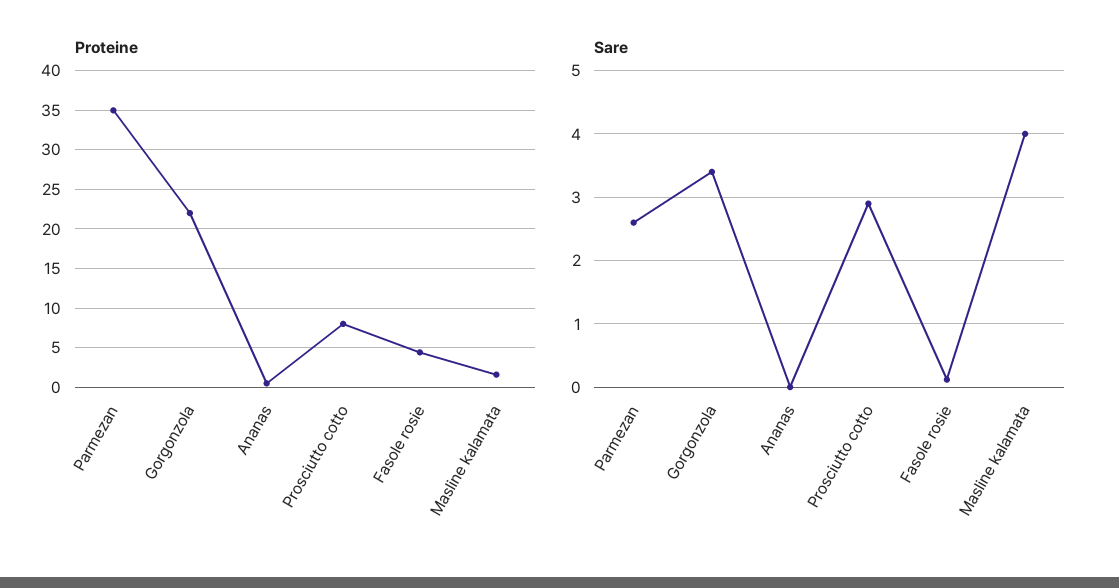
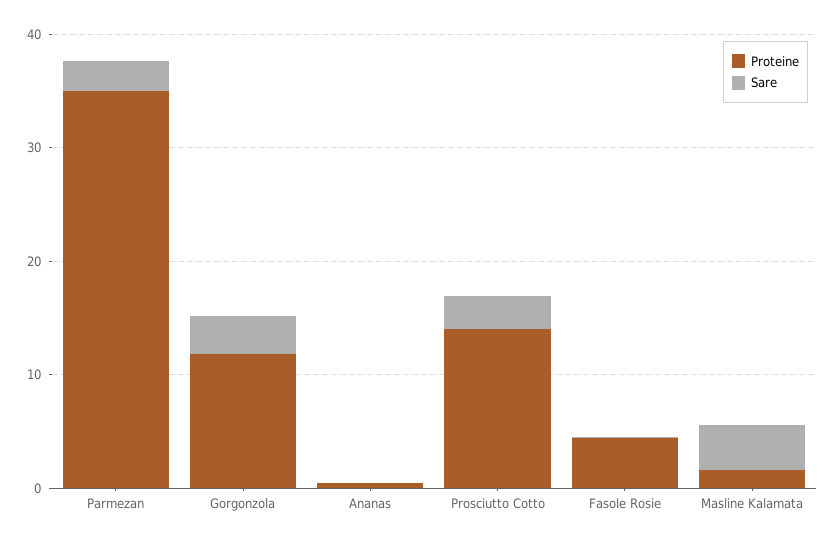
Proteine, Gorgonzola: 22 -> 12
Proteine, Prosciutto cotto: 8 -> 14

